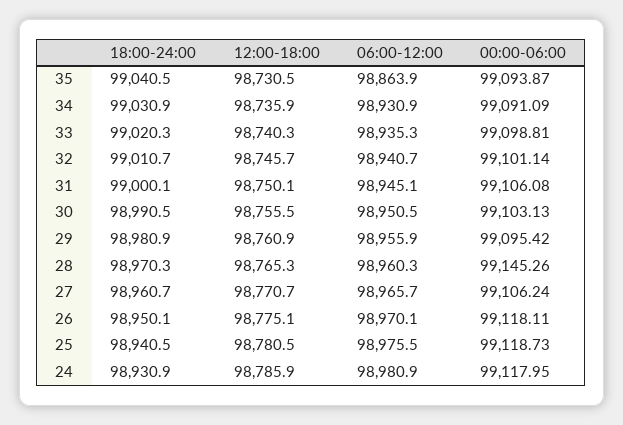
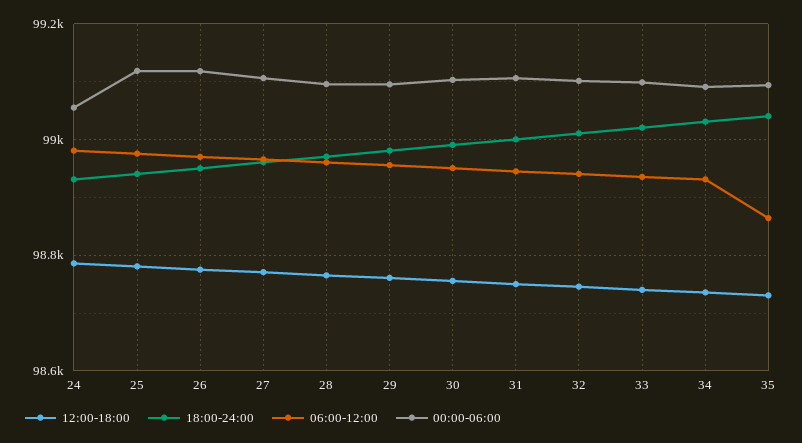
00:00-06:00, 28: 99145.26 -> 99100
00:00-06:00, 24: 99117.95 -> 99060

